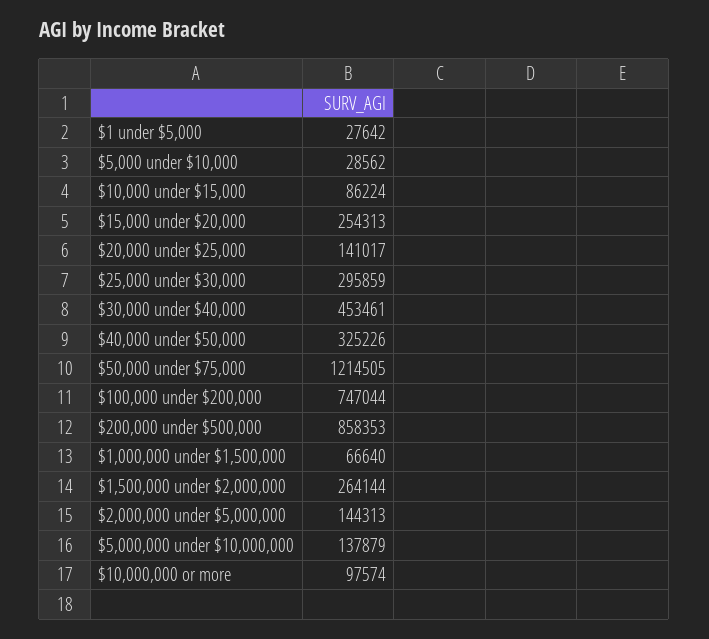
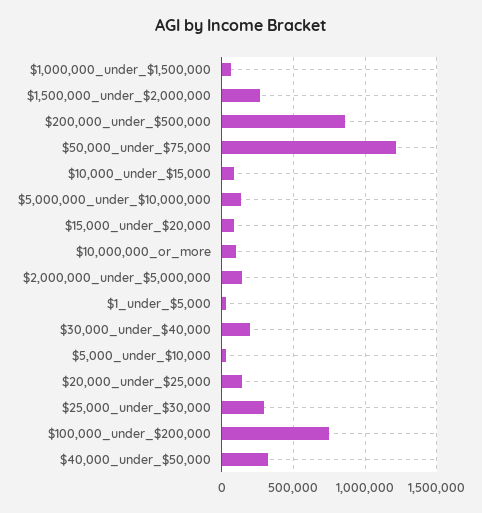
$15,000 under $20,000: 254313 -> 100000
$30,000 under $40,000: 453461 -> 200000

